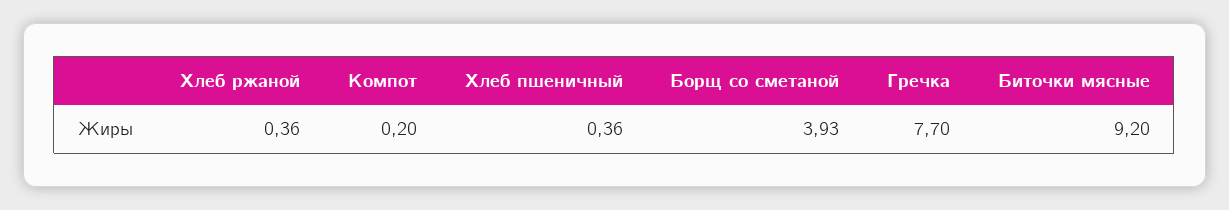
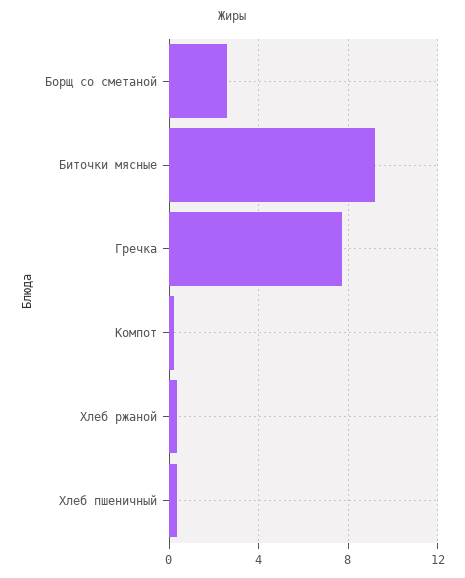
Борщ со сметаной: 3.93 -> 2.5

